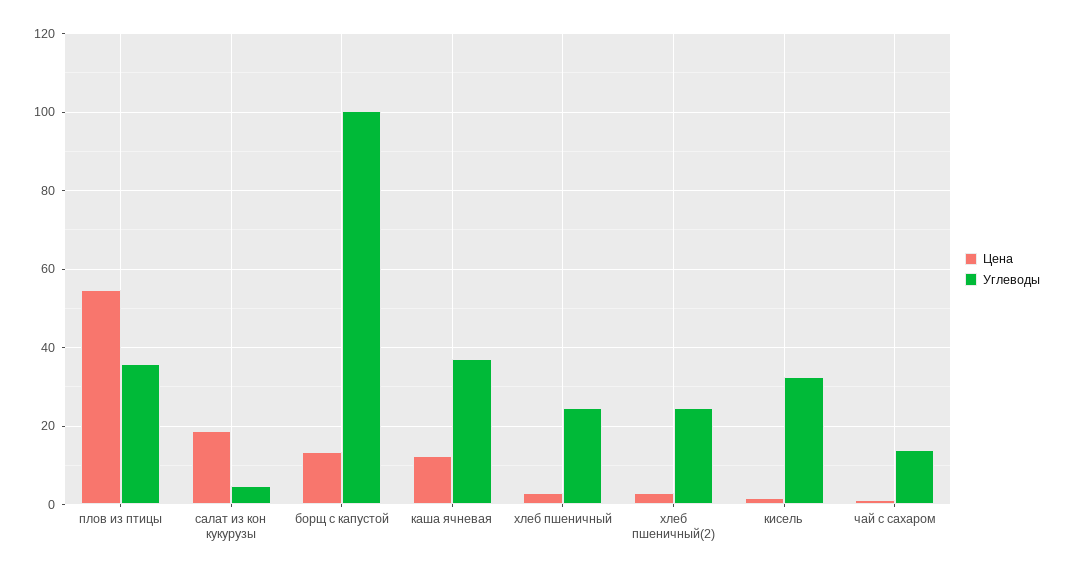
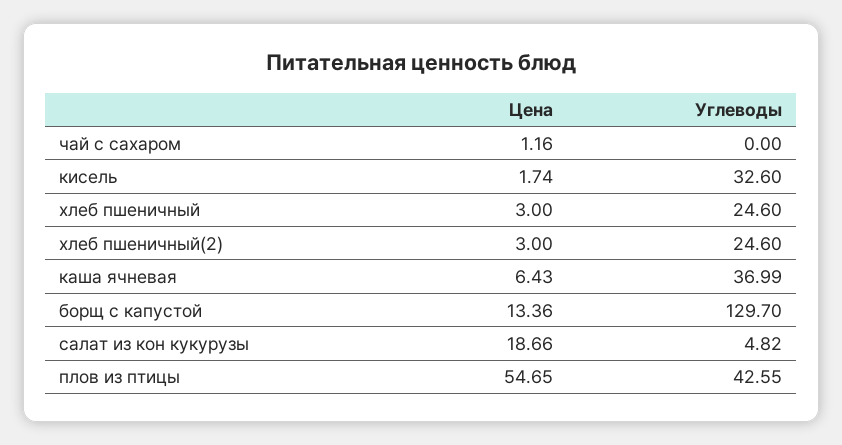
Углеводы, плов из птицы: 36 -> 42.55
Углеводы, борщ с капустой: 100 -> 129.7
Цена, каша ячневая: 12 -> 6.43
Углеводы, чай с сахаром: 14 -> 0

